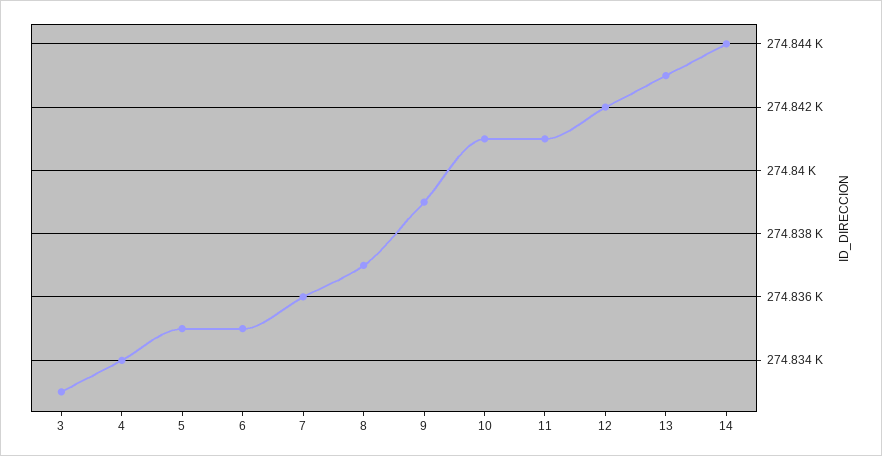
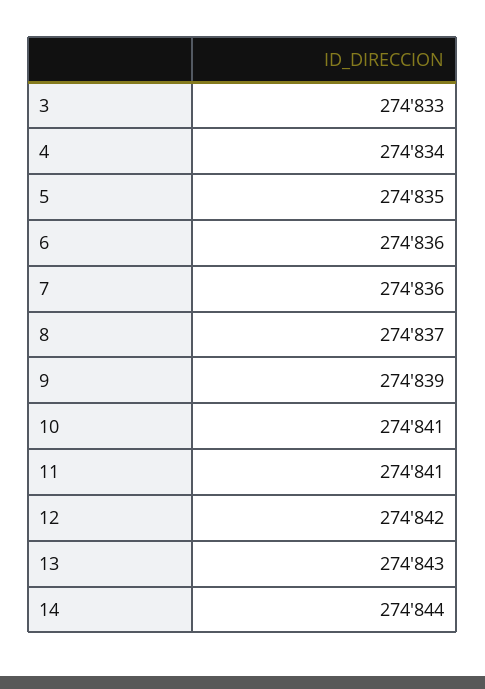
6: 274835 -> 274836

